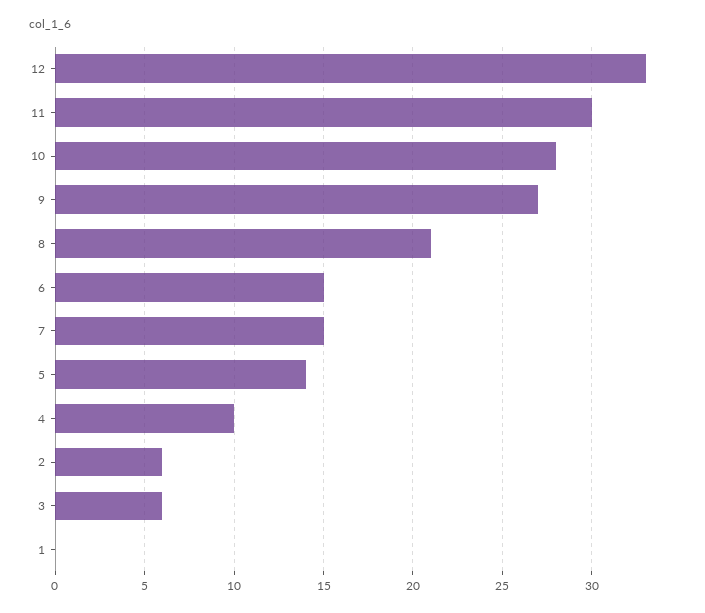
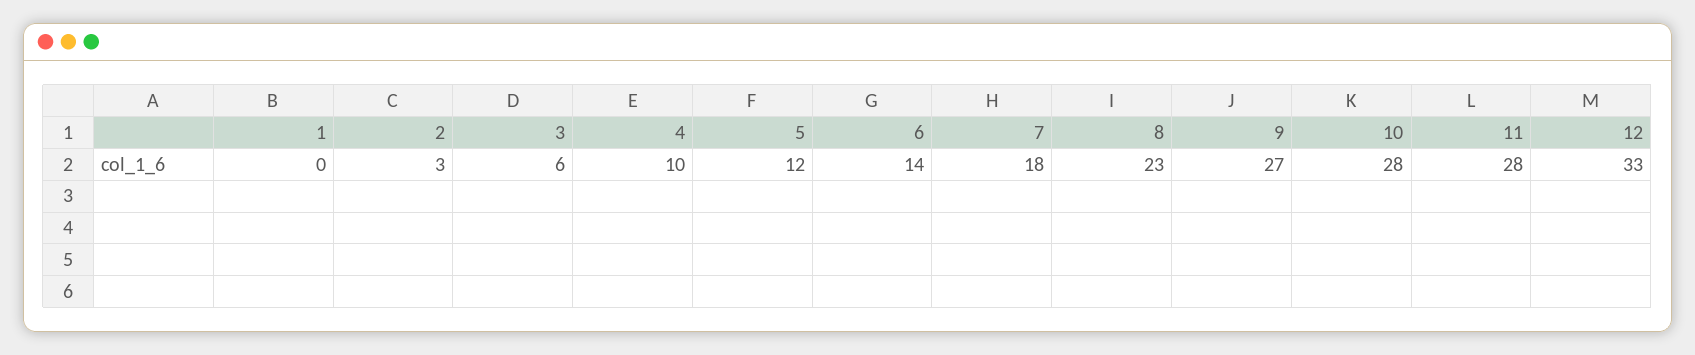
11: 30 -> 28
8: 21 -> 23
6: 15 -> 14
7: 15 -> 18
5: 14 -> 12
2: 6 -> 3

